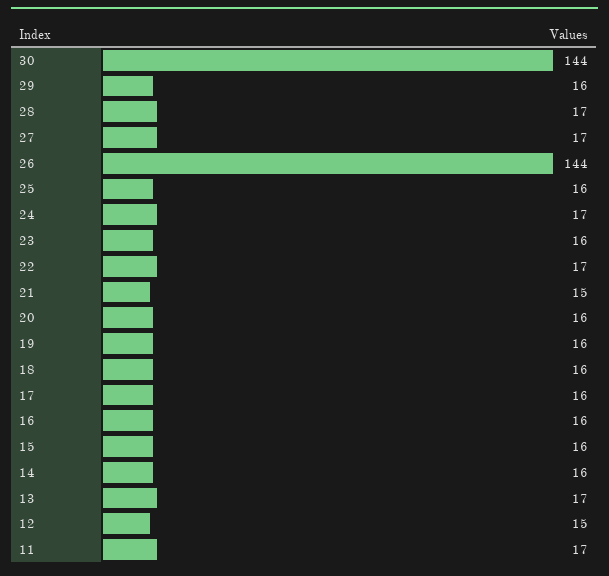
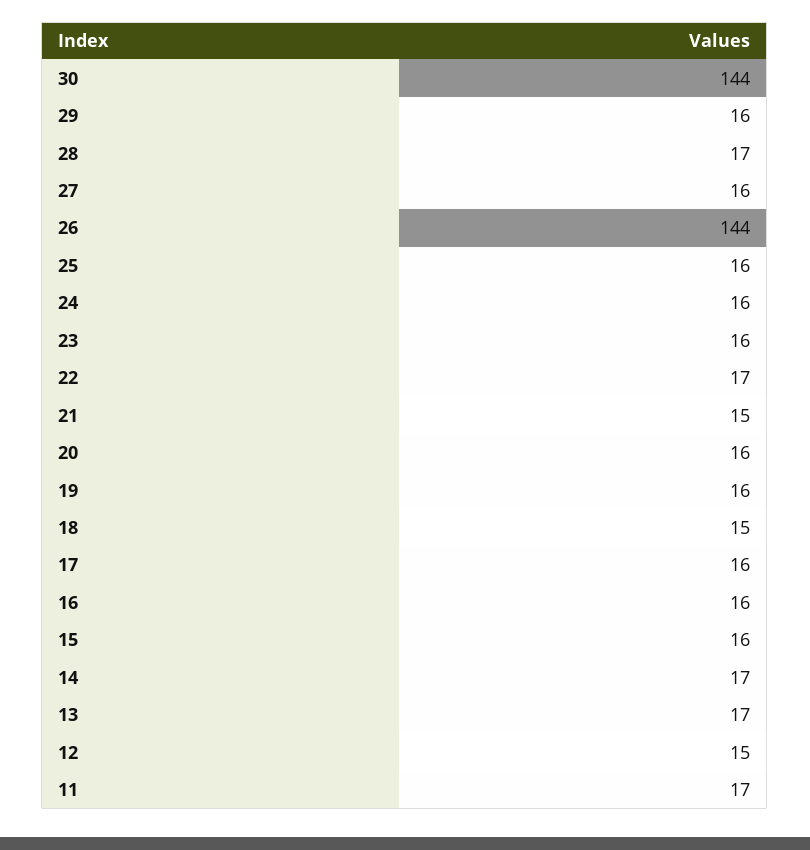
27: 17 -> 16
24: 17 -> 16
18: 16 -> 15
14: 16 -> 17

